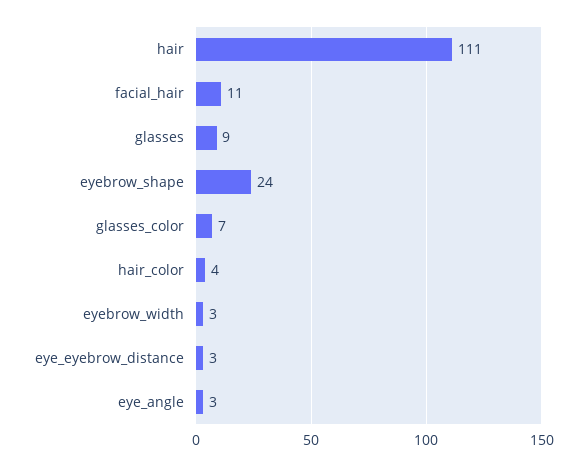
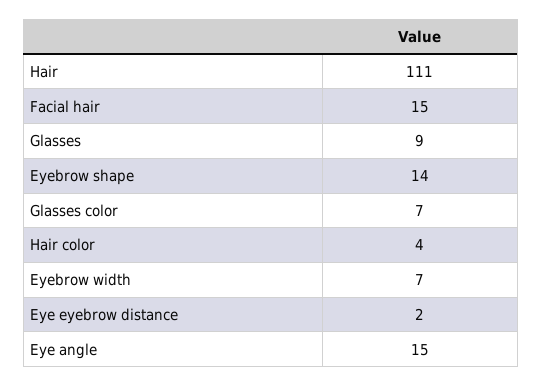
facial_hair: 11 -> 15
eyebrow_shape: 24 -> 14
eyebrow_width: 3 -> 7
eye_eyebrow_distance: 3 -> 2
eye_angle: 3 -> 15

